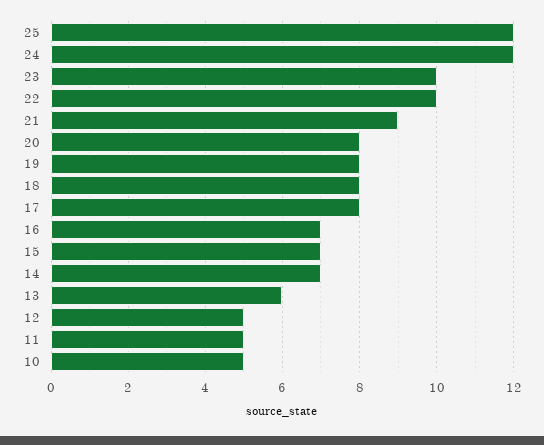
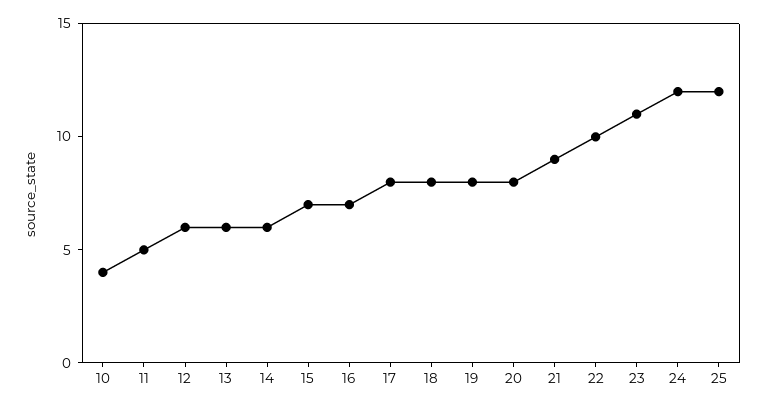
23: 10 -> 11
14: 7 -> 6
12: 5 -> 6
10: 5 -> 4

